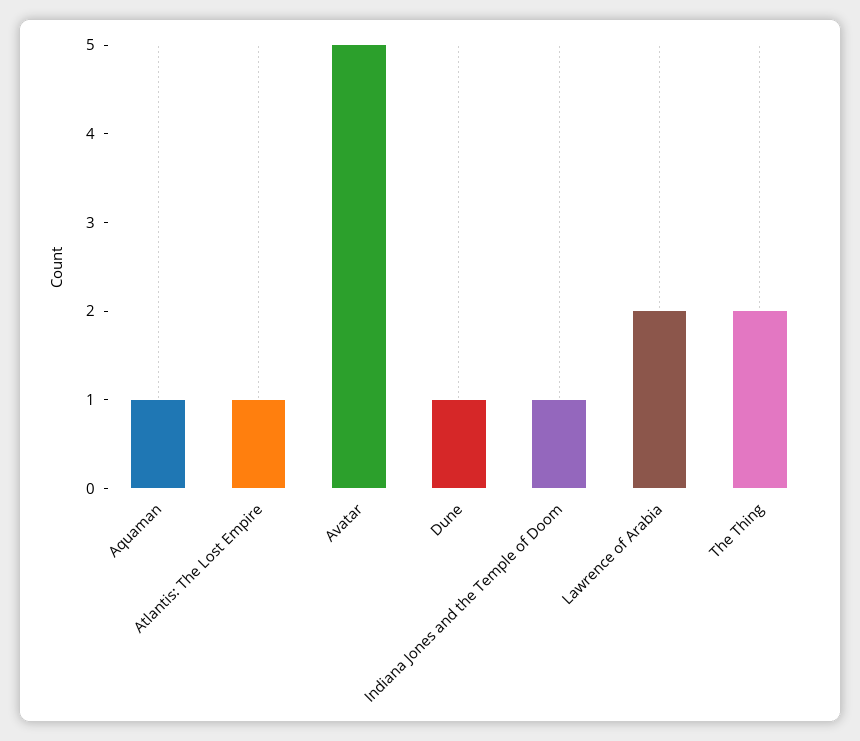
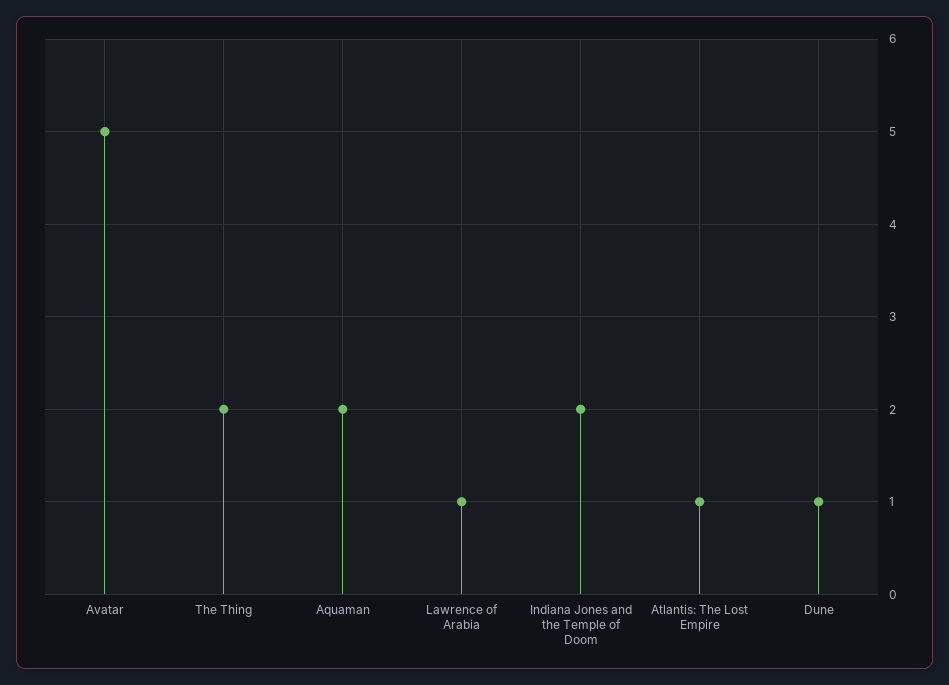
Aquaman: 1 -> 2
Indiana Jones and the Temple of Doom: 1 -> 2
Lawrence of Arabia: 2 -> 1

